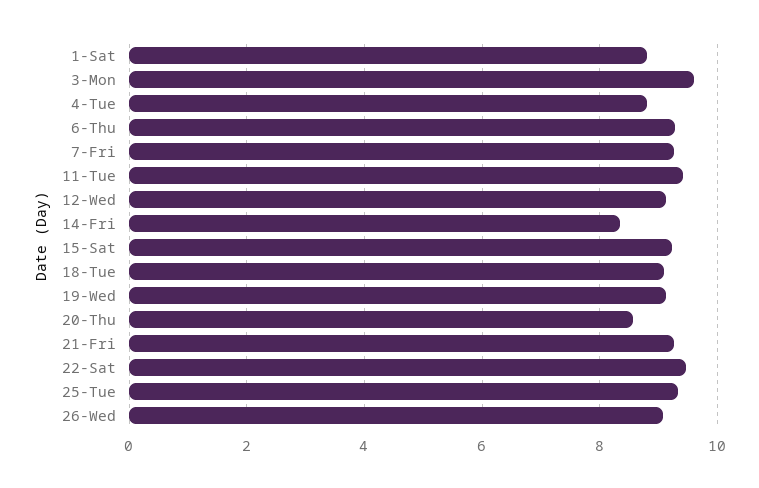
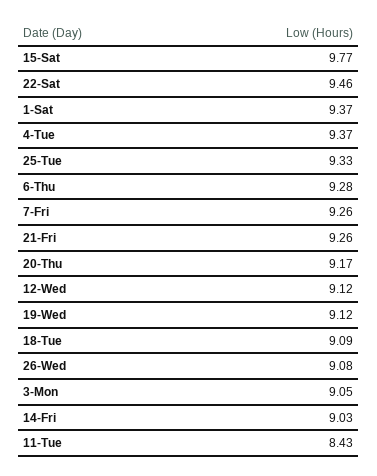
1-Sat: 8.8 -> 9.37
3-Mon: 9.6 -> 9.05
4-Tue: 8.8 -> 9.37
11-Tue: 9.4 -> 8.43
14-Fri: 8.4 -> 9.03
15-Sat: 9.2 -> 9.77
20-Thu: 8.6 -> 9.17

